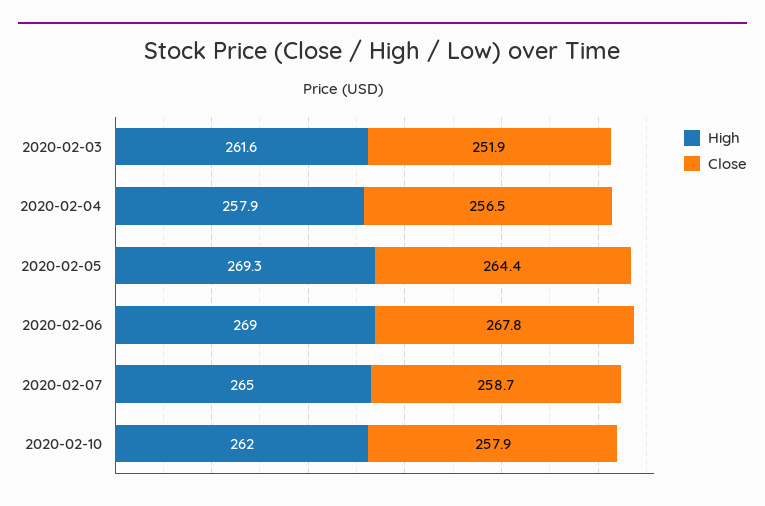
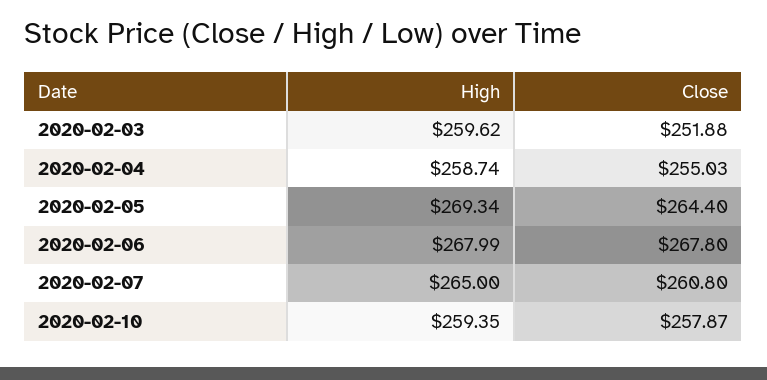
High, 2020-02-03: 261.6 -> 259.62
High, 2020-02-04: 257.9 -> 258.74
Close, 2020-02-04: 256.5 -> 255.03
High, 2020-02-06: 269 -> 267.99
Close, 2020-02-07: 258.7 -> 260.8
High, 2020-02-10: 262 -> 259.35

